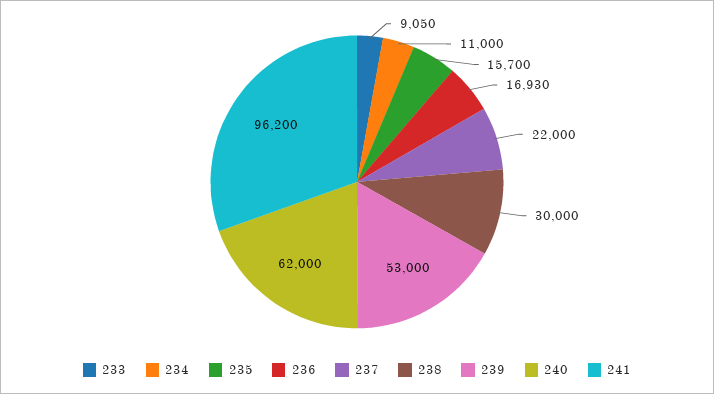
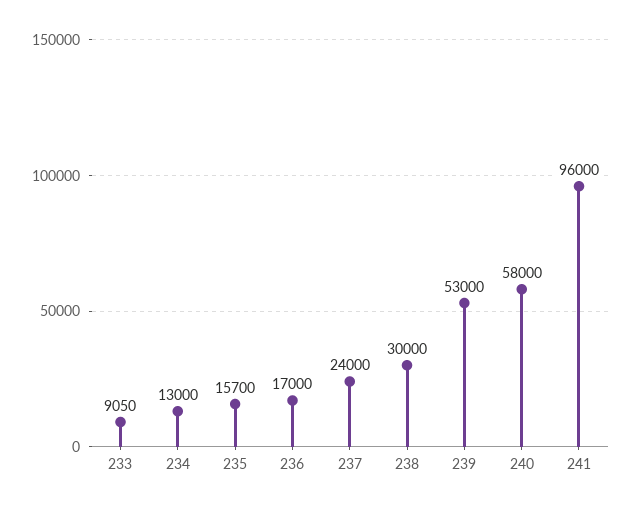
234: 11000 -> 13000
236: 16930 -> 17000
237: 22000 -> 24000
240: 62000 -> 58000
241: 96200 -> 96000

